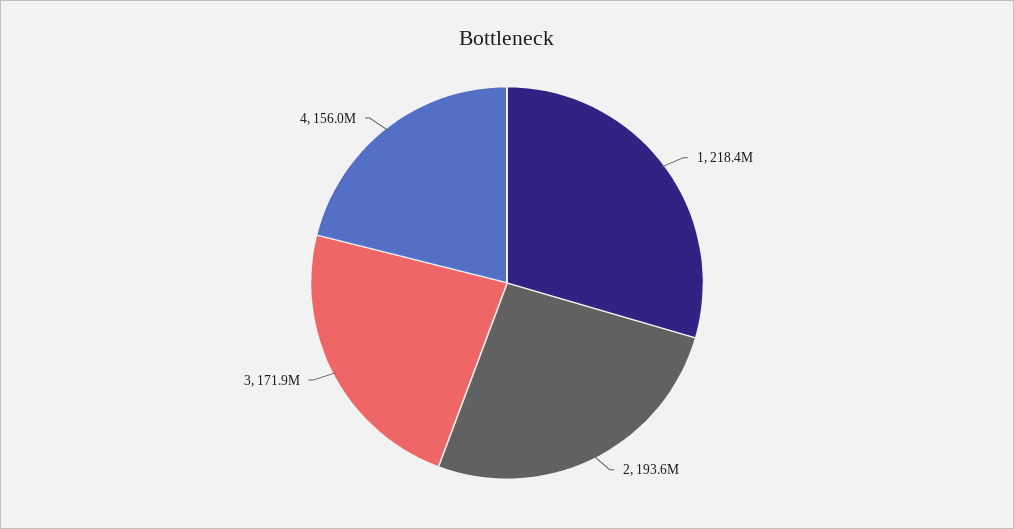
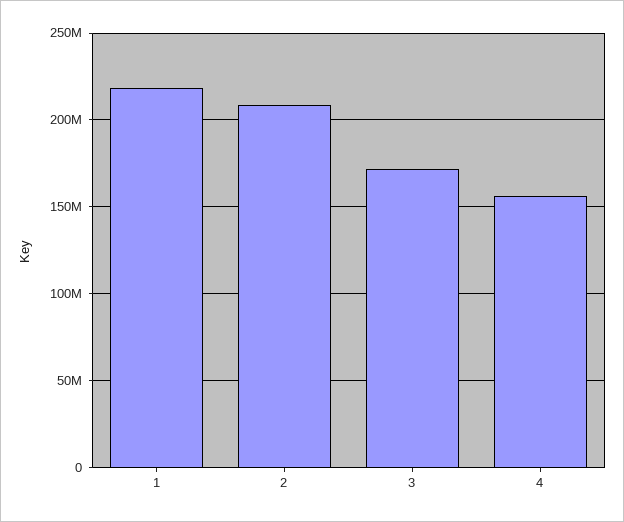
2: 193600000 -> 210000000

